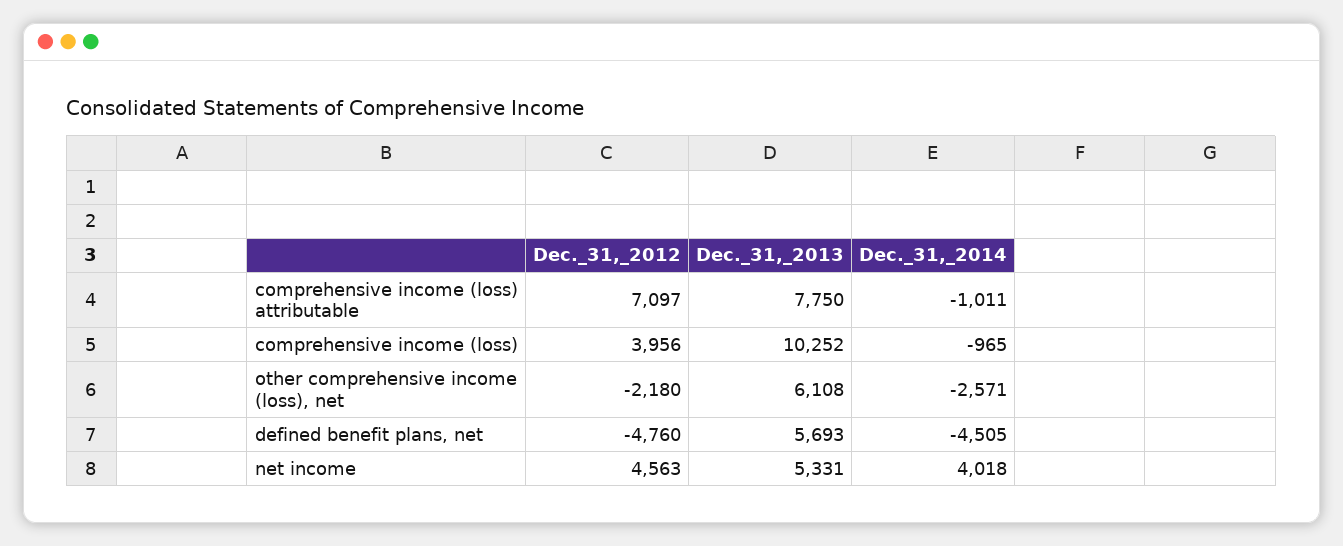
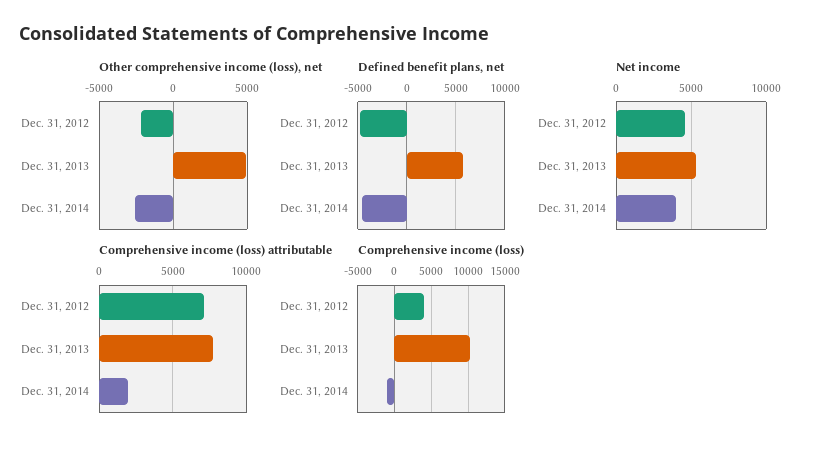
comprehensive income (loss) attributable, Dec._31,_2014: -1011 -> 2000
other comprehensive income (loss), net, Dec._31,_2013: 6108 -> 5000

